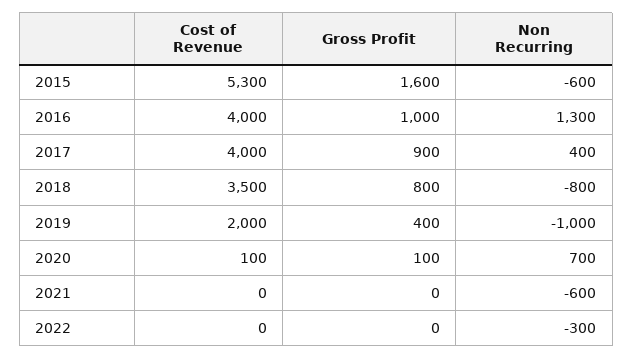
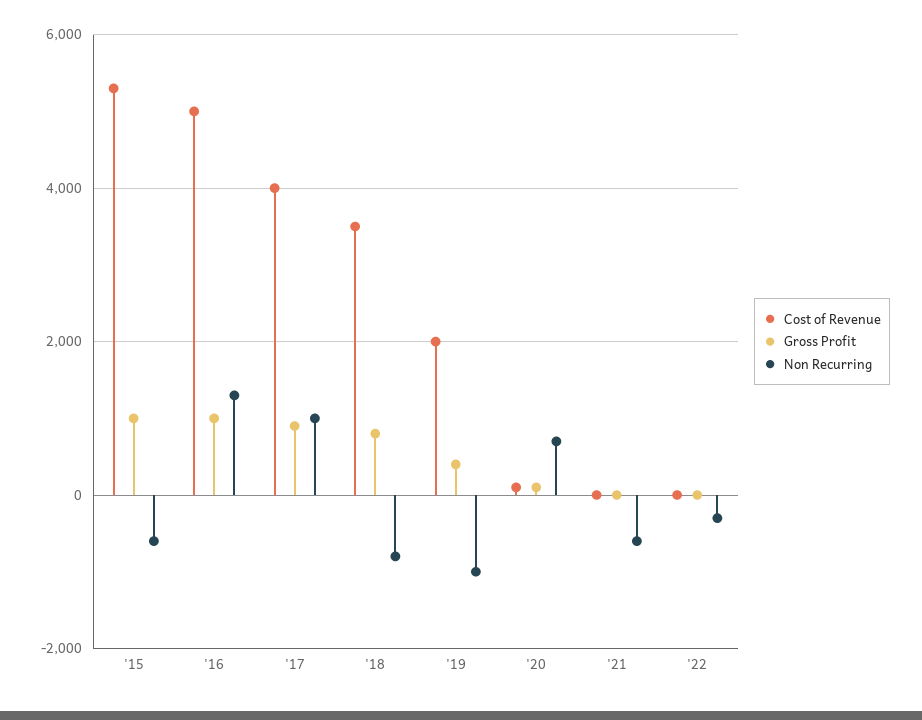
Gross Profit, 2015: 1600 -> 1000
Cost of Revenue, 2016: 4000 -> 5000
Non Recurring, 2017: 400 -> 1000

